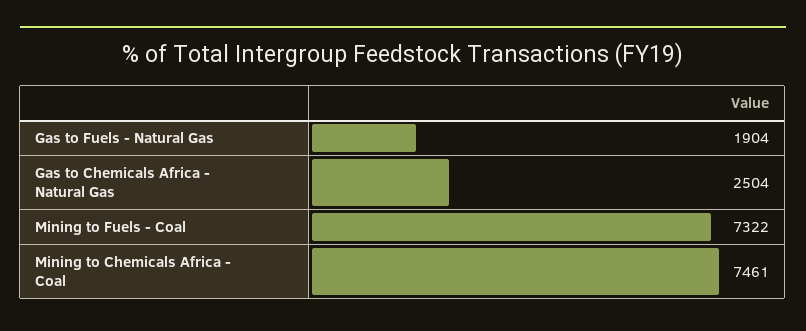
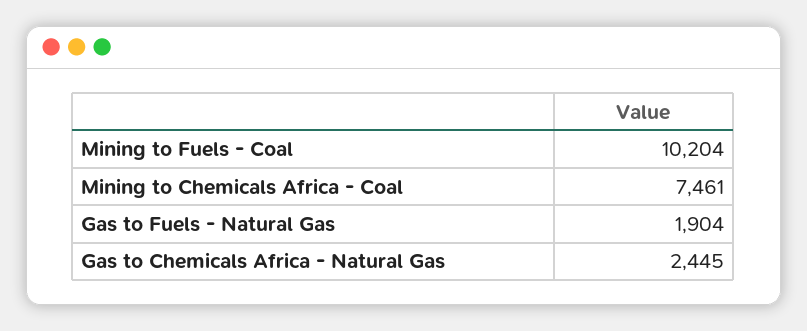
Gas to Chemicals Africa - Natural Gas: 2504 -> 2445
Mining to Fuels - Coal: 7322 -> 10204

